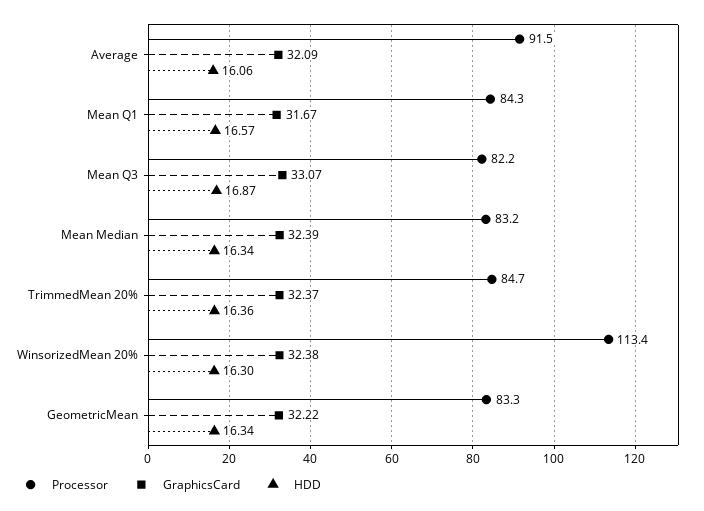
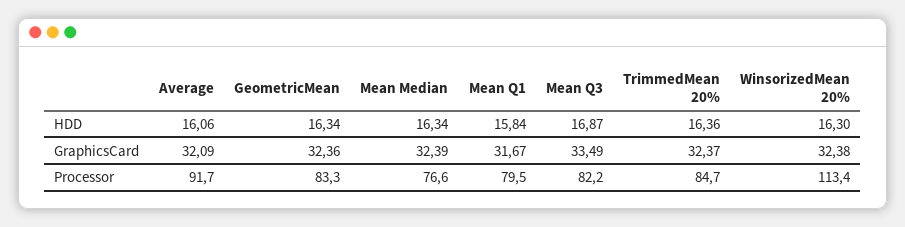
Processor, Average: 91.5 -> 91.7
Processor, Mean Q1: 84.3 -> 79.5
HDD, Mean Q1: 16.57 -> 15.84
GraphicsCard, Mean Q3: 33.07 -> 33.49
Processor, Mean Median: 83.2 -> 76.6
GraphicsCard, GeometricMean: 32.22 -> 32.36

